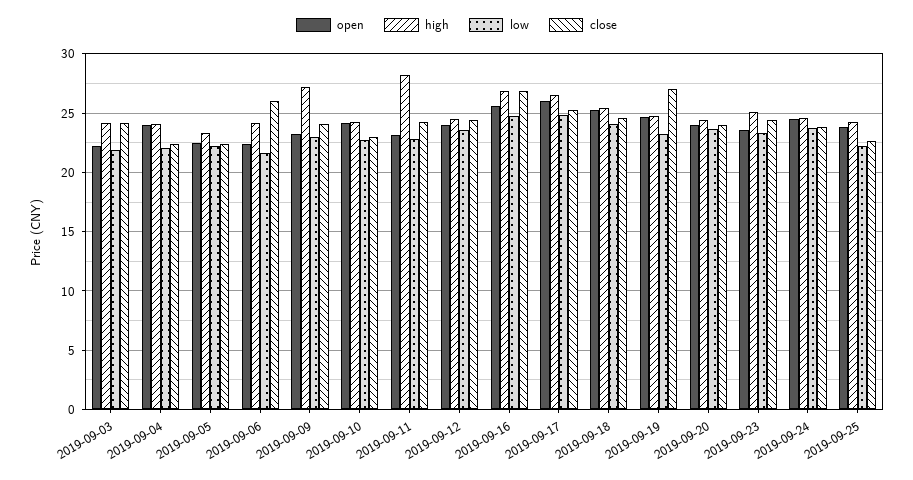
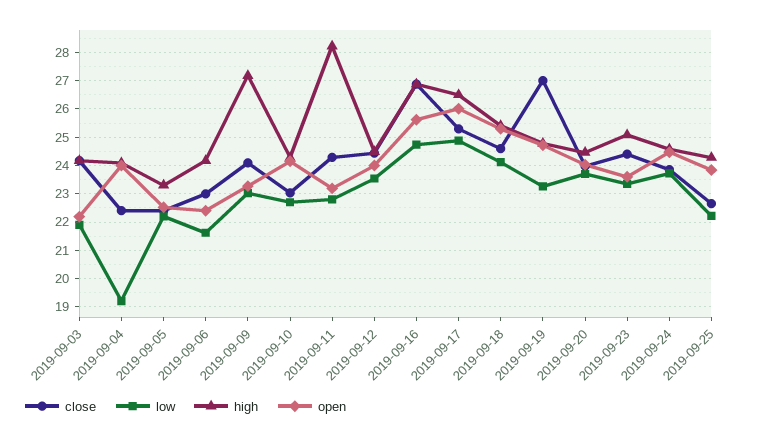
low, 2019-09-04: 22 -> 19.25
close, 2019-09-06: 26 -> 23

